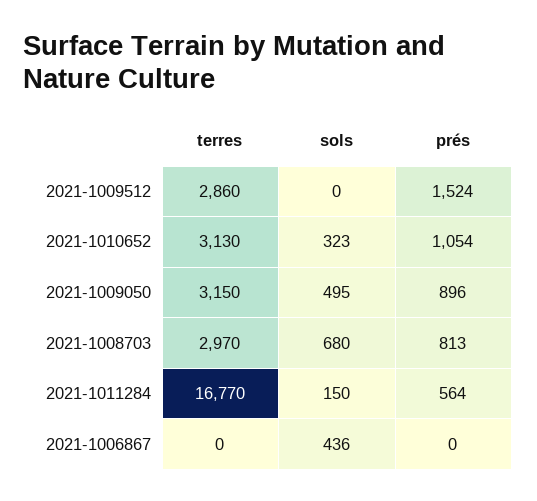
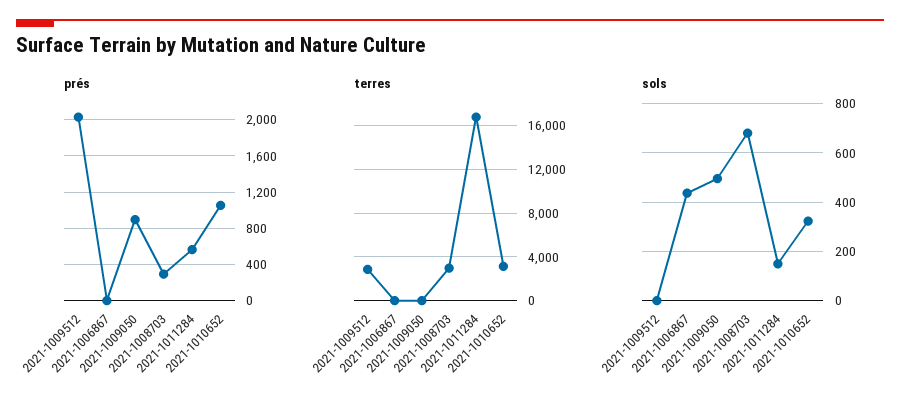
prés, 2021-1009512: 1524 -> 2000
terres, 2021-1009050: 3150 -> 0
prés, 2021-1008703: 813 -> 300

